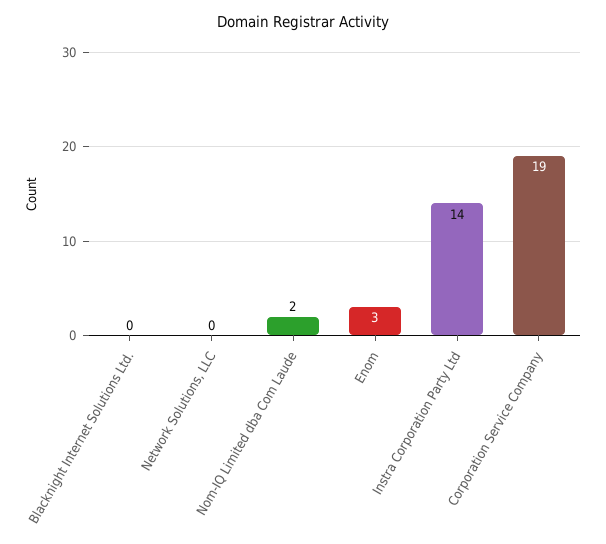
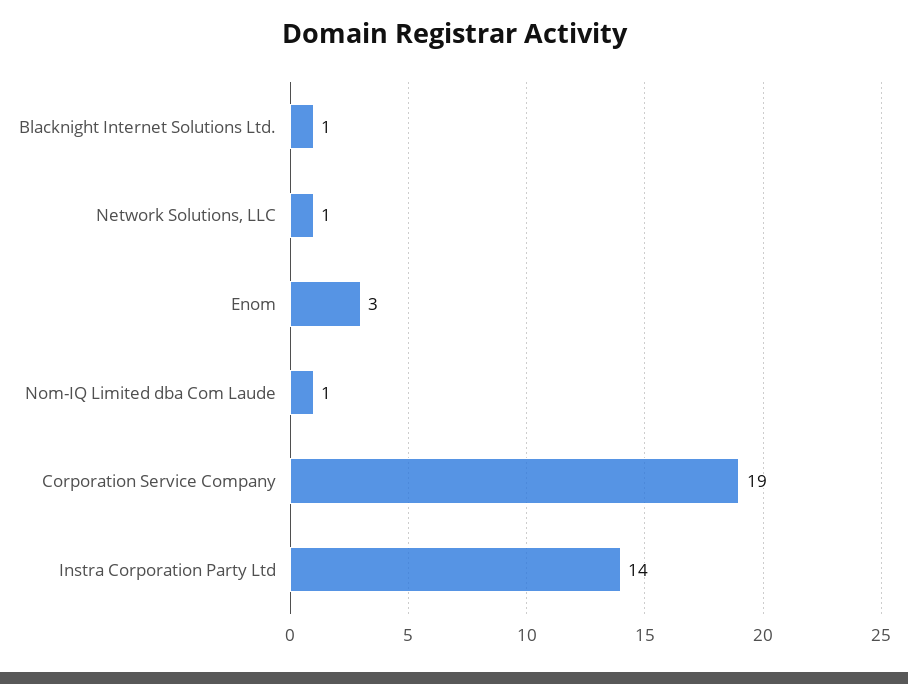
Blacknight Internet Solutions Ltd.: 0 -> 1
Network Solutions, LLC: 0 -> 1
Nom-IQ Limited dba Com Laude: 2 -> 1

